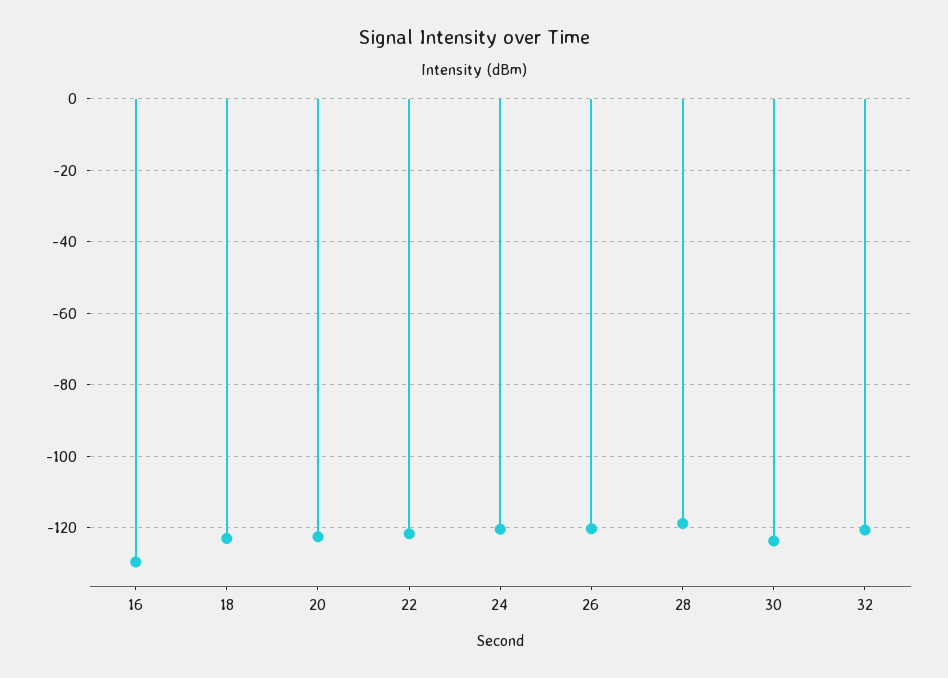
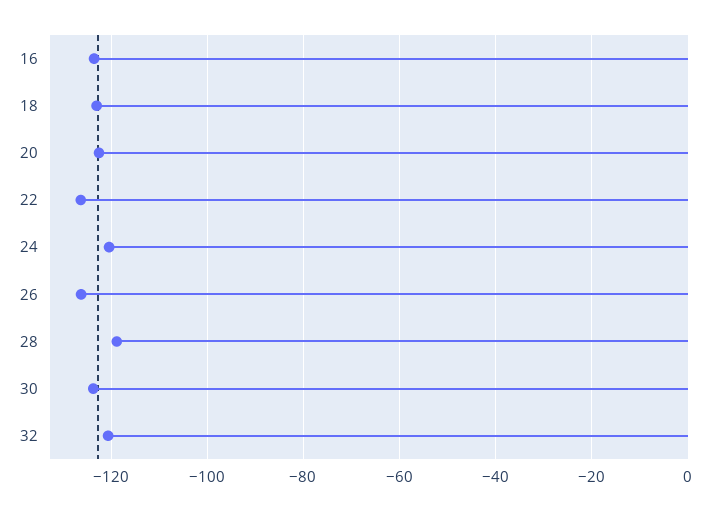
16: -130 -> -124
22: -122 -> -126
26: -120 -> -126

